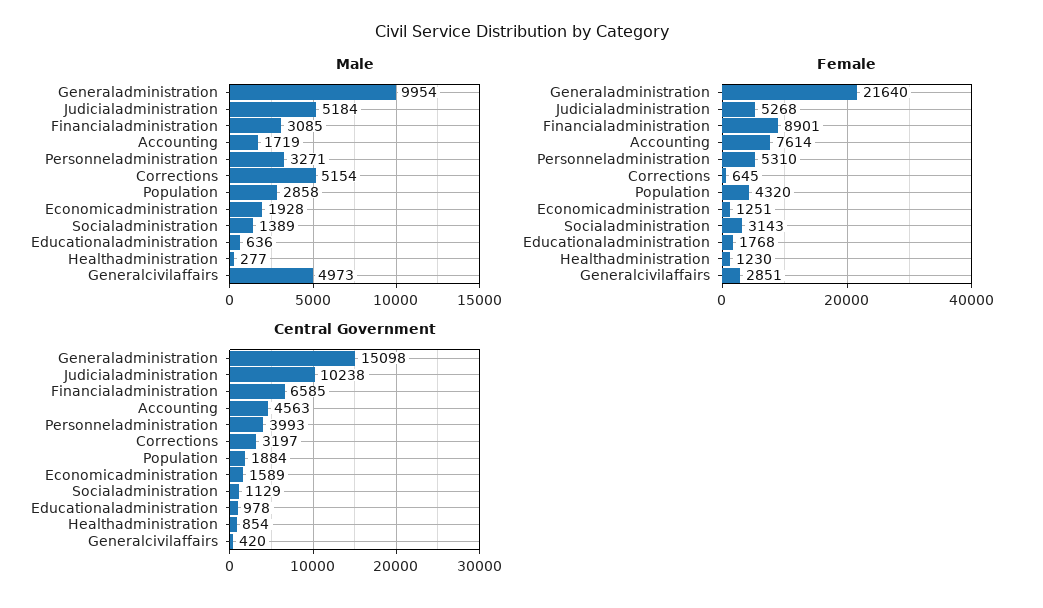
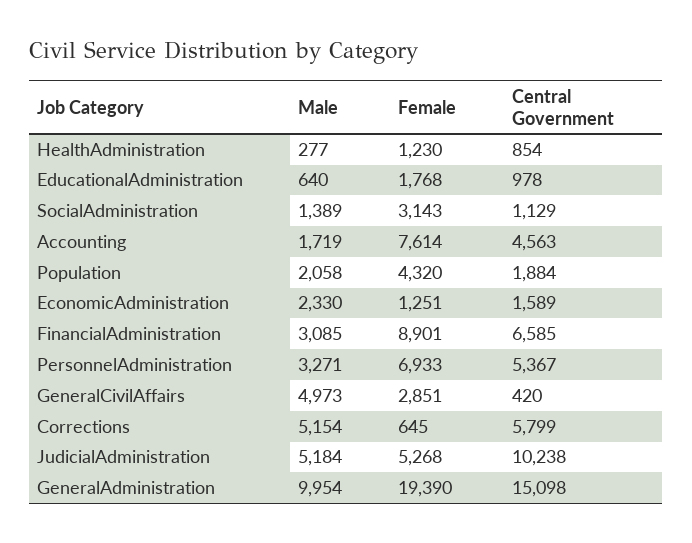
Male, Population: 2858 -> 2058
Male, Economicadministration: 1928 -> 2330
Male, Educationaladministration: 636 -> 640
Female, Generaladministration: 21640 -> 19390
Female, Personneladministration: 5310 -> 6933
Central Government, Personneladministration: 3993 -> 5367
Central Government, Corrections: 3197 -> 5799

